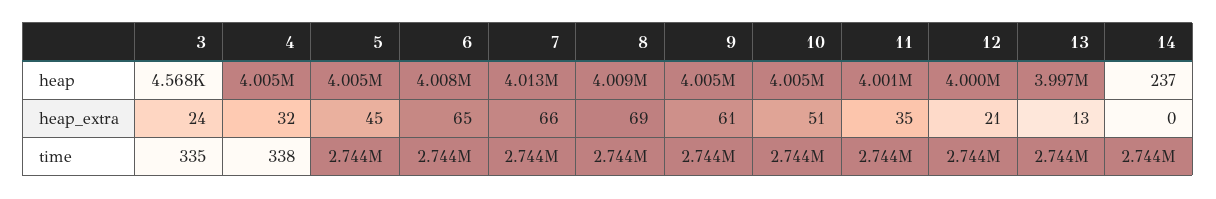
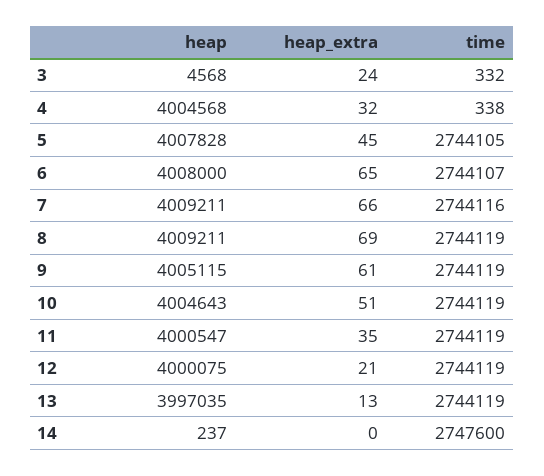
5, heap: 4005000 -> 4007828
7, heap: 4013000 -> 4009211
3, time: 335 -> 332
14, time: 2744000 -> 2747600

